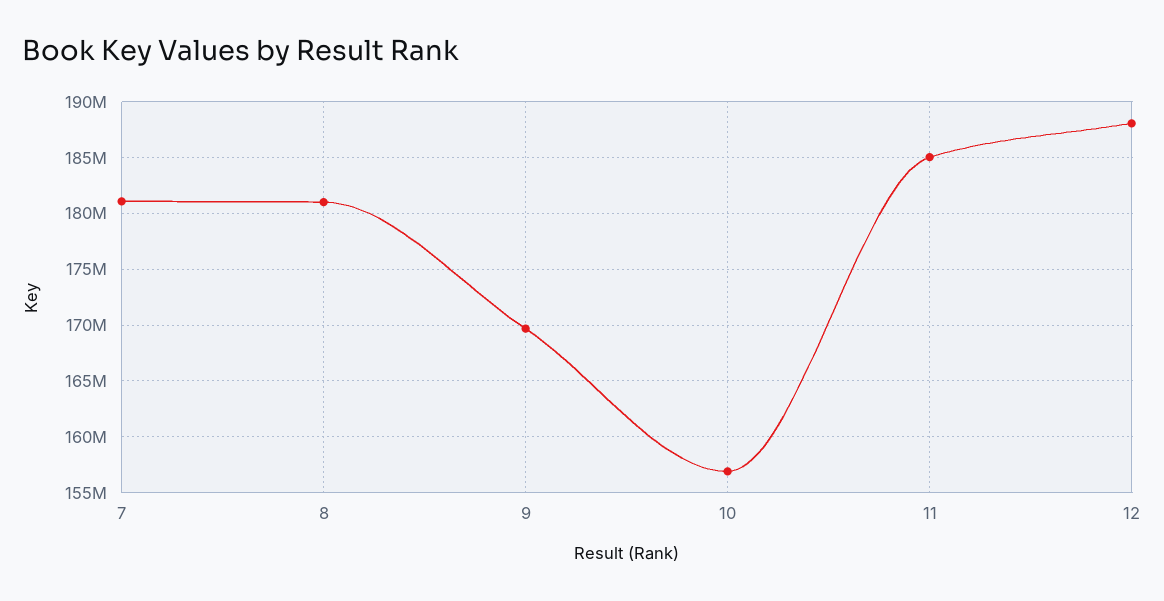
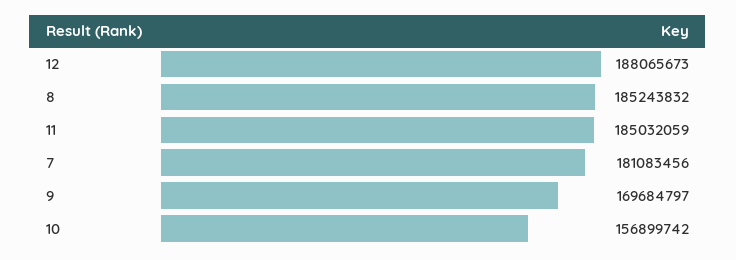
8: 181000000 -> 185243832

